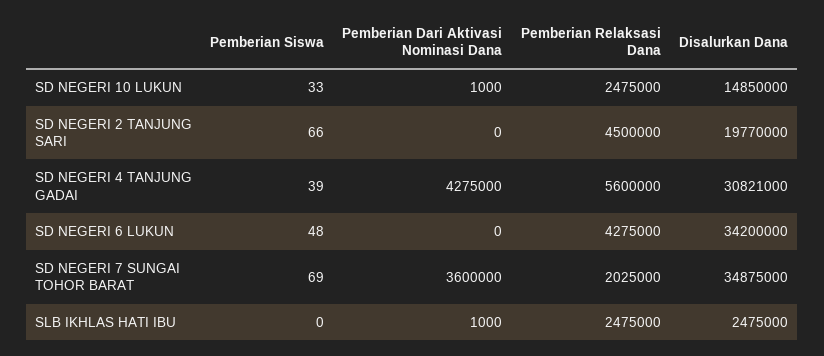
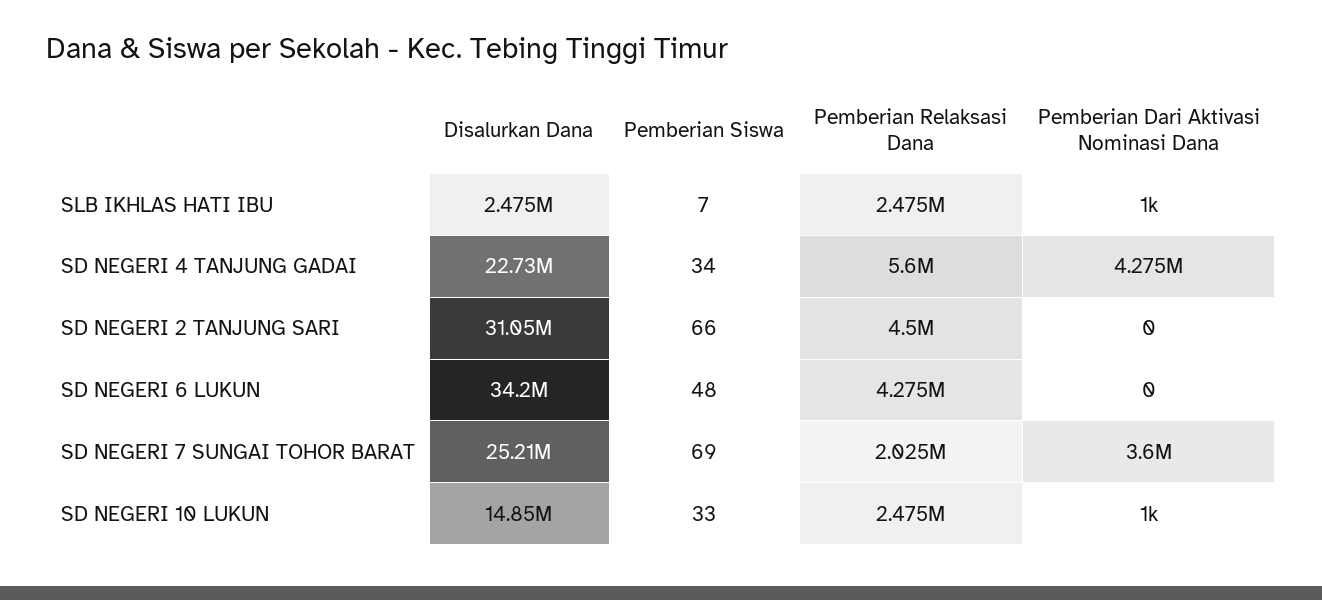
Disalurkan Dana, SD NEGERI 2 TANJUNG SARI: 19770000 -> 31050000
Pemberian Siswa, SD NEGERI 4 TANJUNG GADAI: 39 -> 34
Disalurkan Dana, SD NEGERI 4 TANJUNG GADAI: 30821000 -> 22730000
Disalurkan Dana, SD NEGERI 7 SUNGAI TOHOR BARAT: 34875000 -> 25210000
Pemberian Siswa, SLB IKHLAS HATI IBU: 0 -> 7

